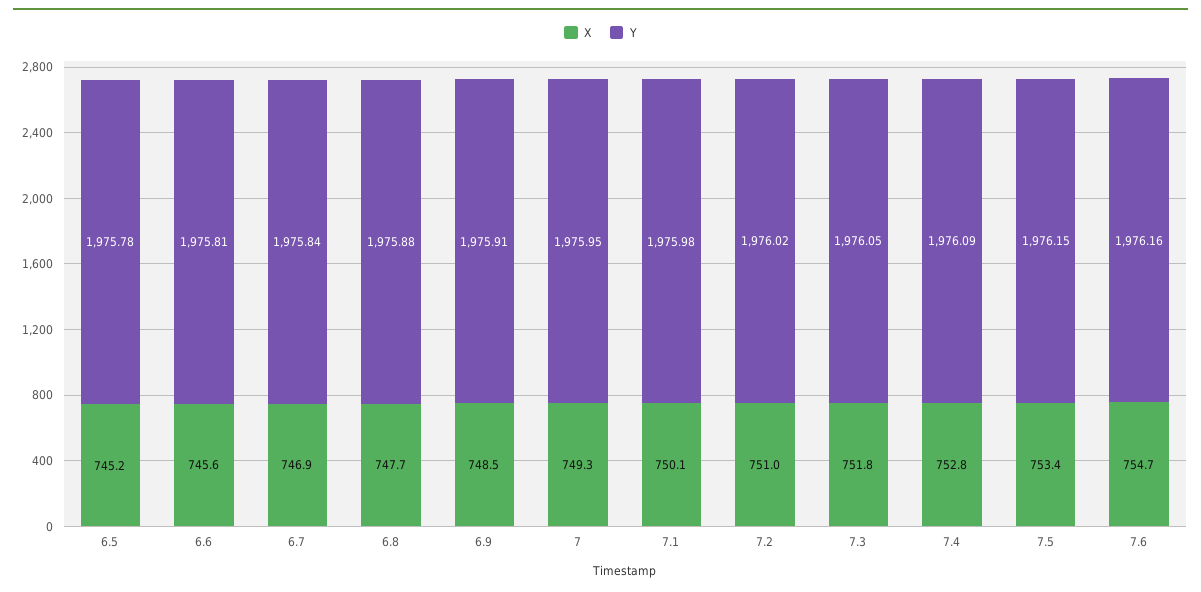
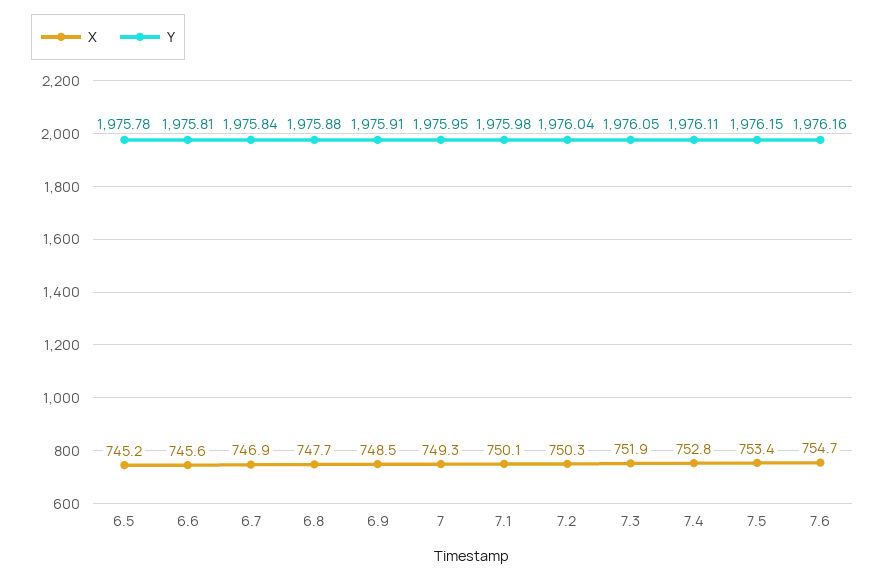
X, 7.2: 751 -> 750.3
Y, 7.2: 1976.02 -> 1976.04
X, 7.3: 751.8 -> 751.9
Y, 7.4: 1976.09 -> 1976.11

